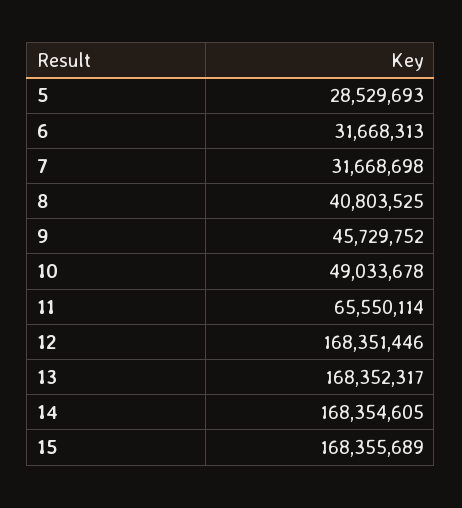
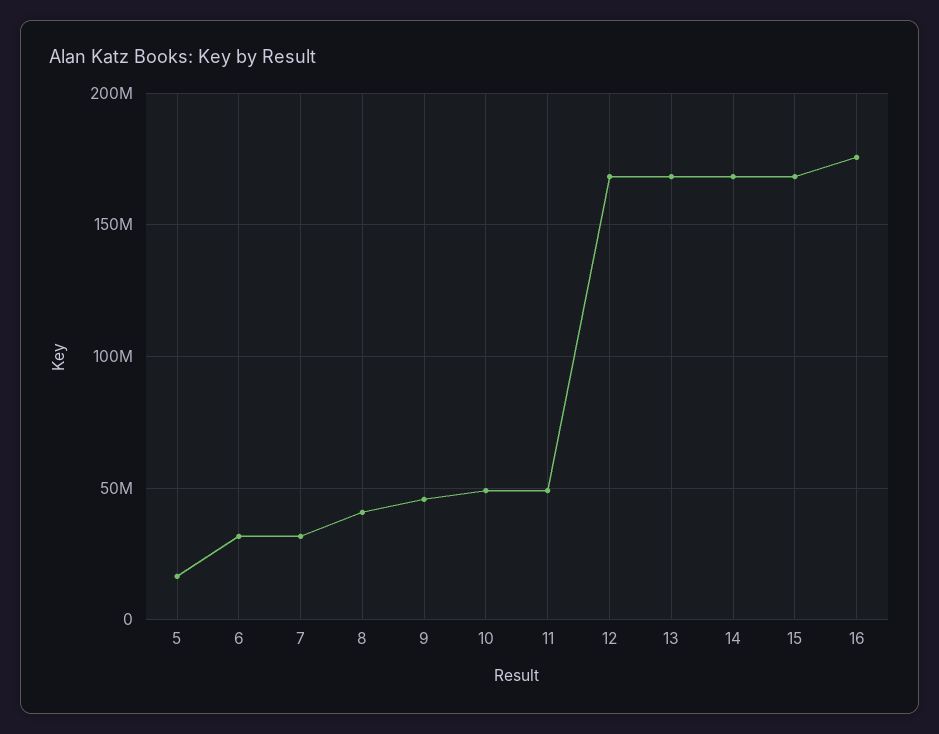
5: 28529693 -> 15000000
11: 65550114 -> 50000000
16: none -> 175000000

